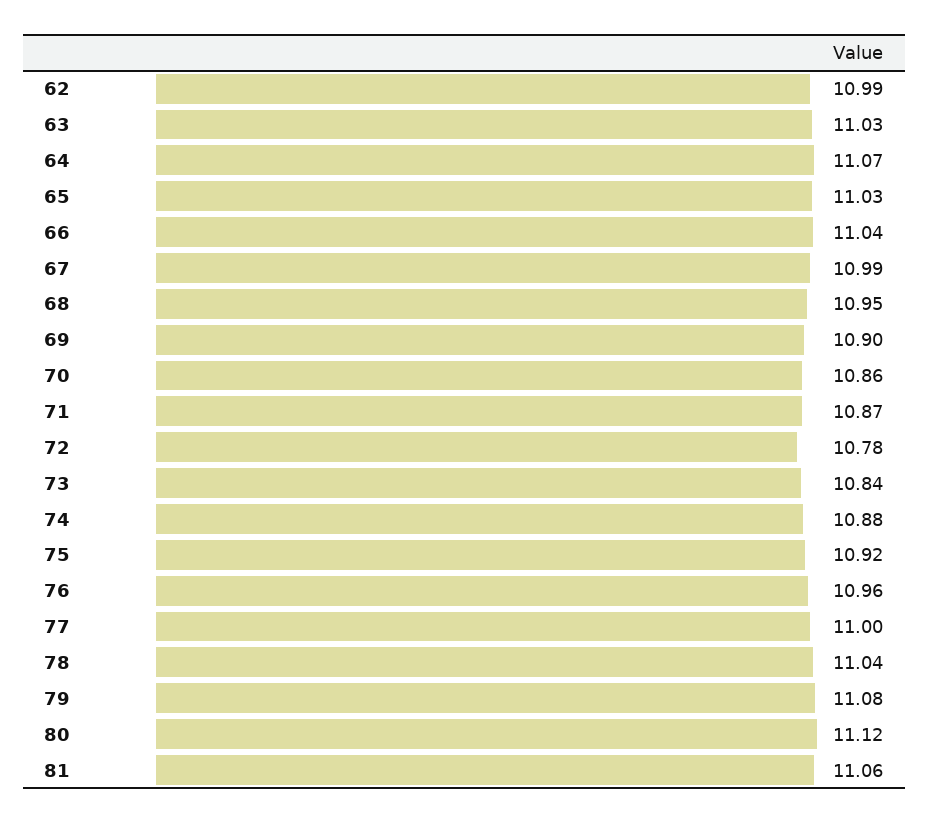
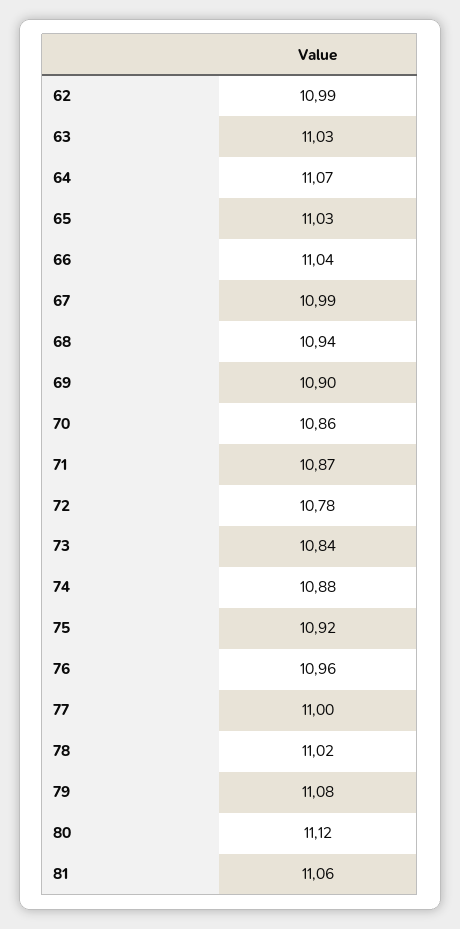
68: 10.95 -> 10.94
78: 11.04 -> 11.02

